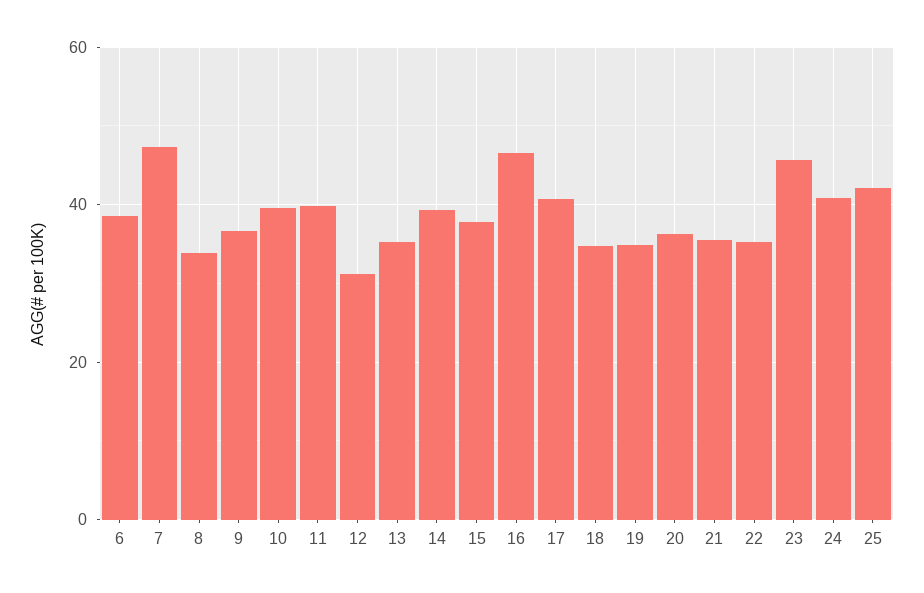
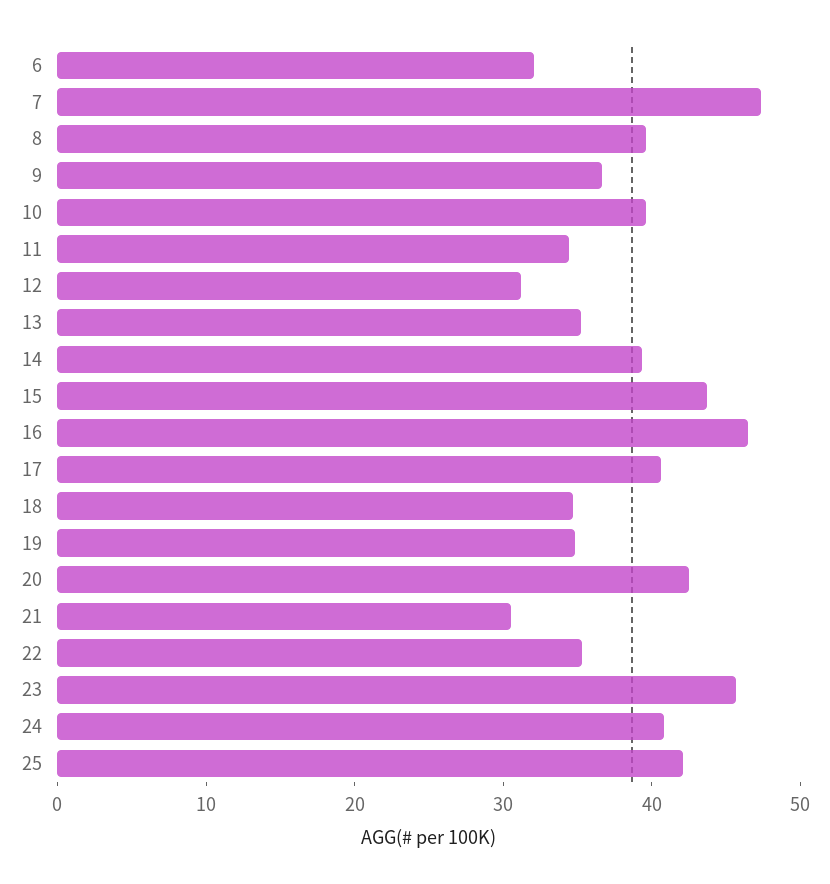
6: 38 -> 32
8: 34 -> 40
11: 40 -> 34
15: 38 -> 44
20: 36 -> 42
21: 36 -> 30

